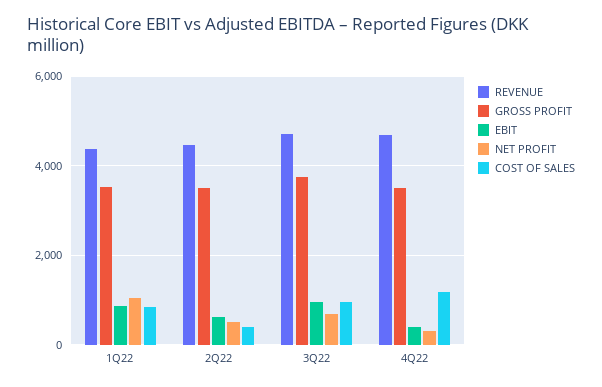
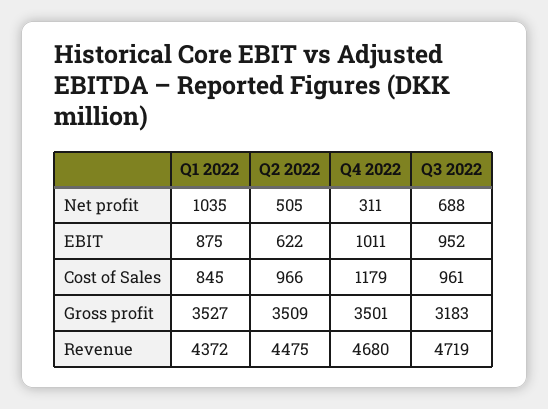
COST OF SALES, 2Q22: 400 -> 966
GROSS PROFIT, 3Q22: 3800 -> 3183
EBIT, 4Q22: 400 -> 1011

